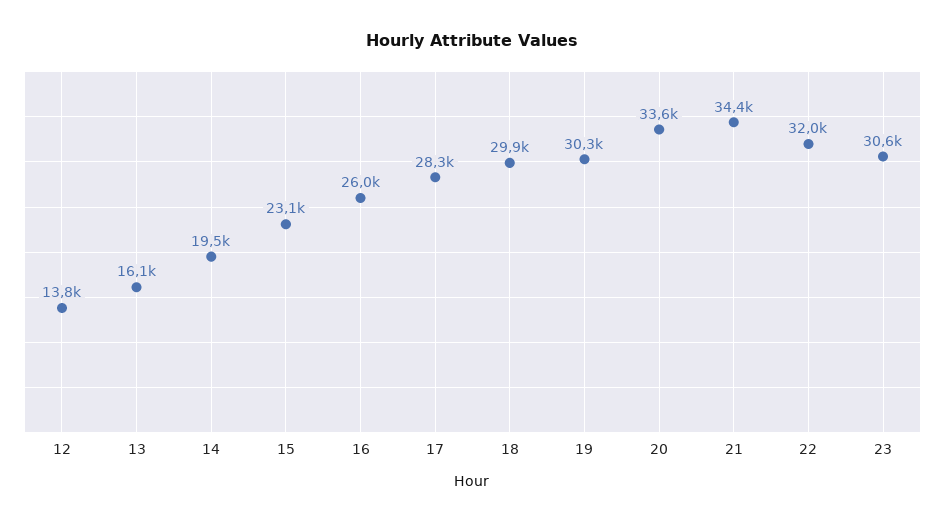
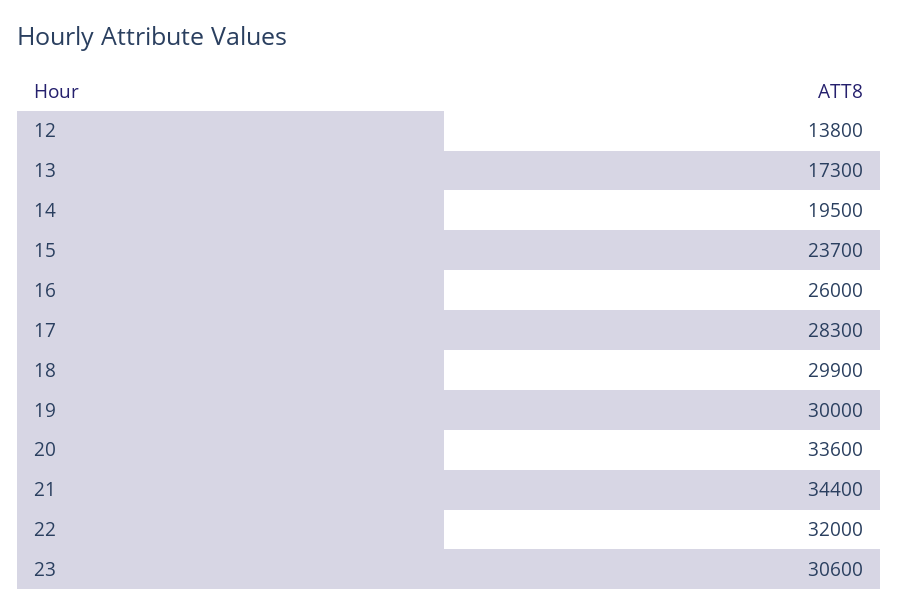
13: 16100 -> 17300
15: 23100 -> 23700
19: 30300 -> 30000

